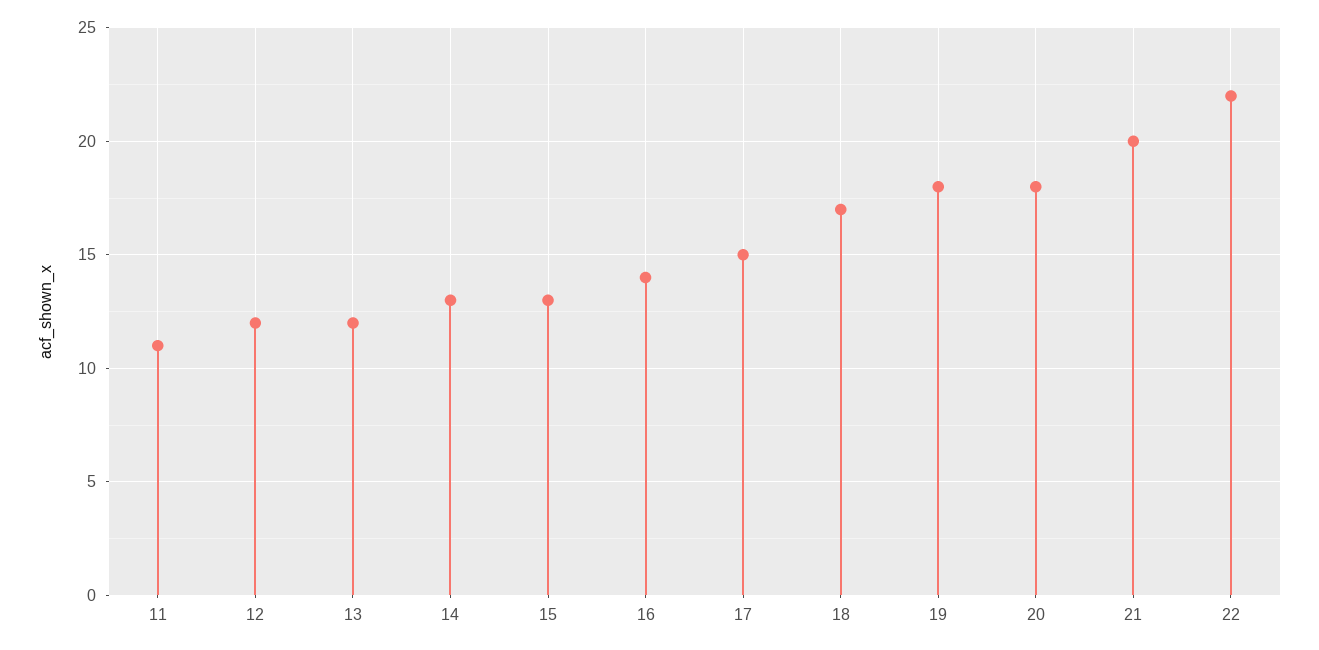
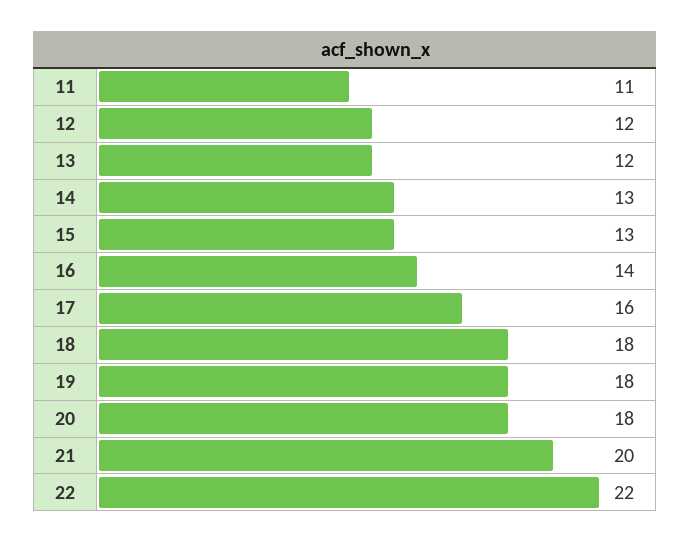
17: 15 -> 16
18: 17 -> 18

